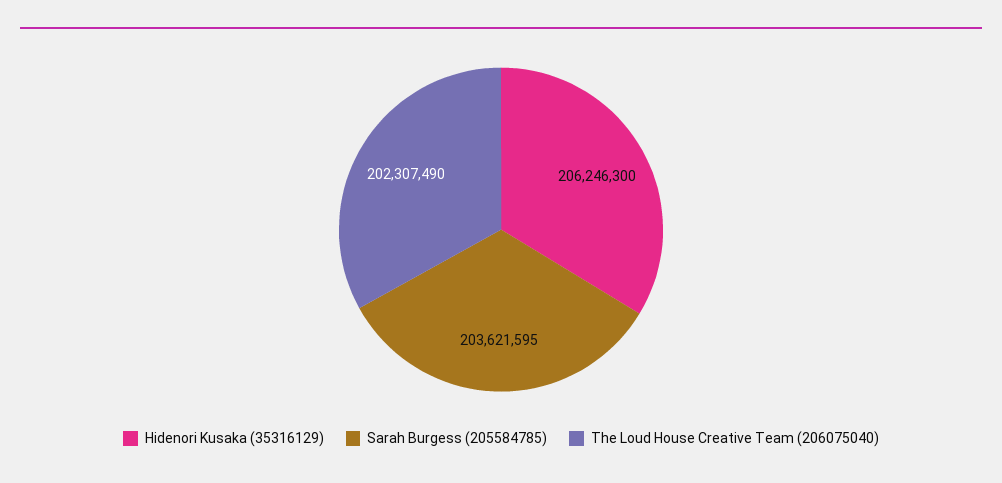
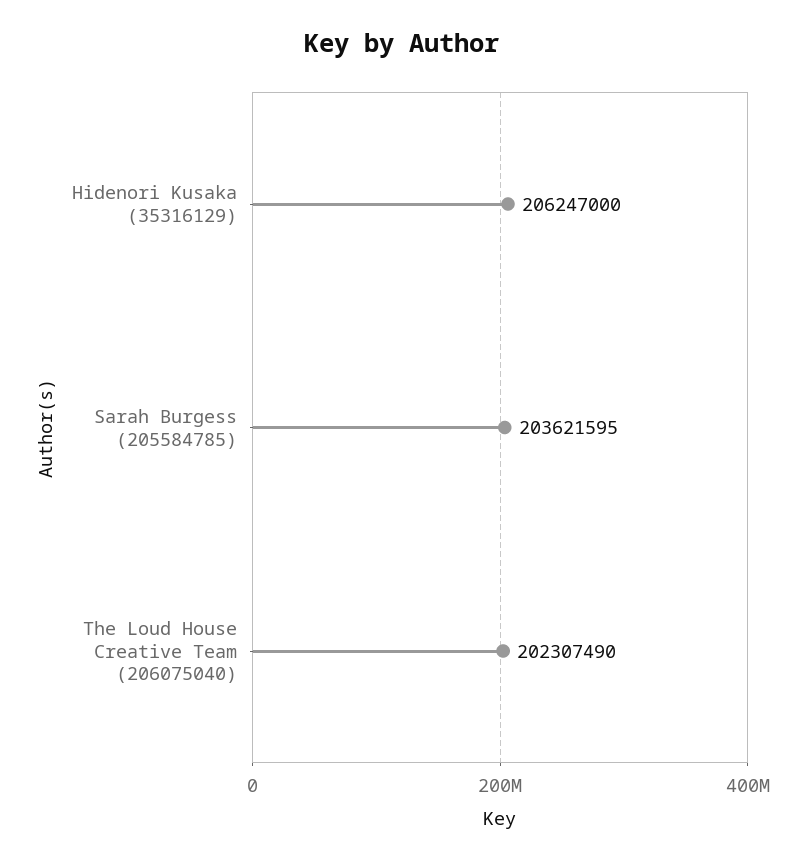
Hidenori Kusaka (35316129): 206246300 -> 206247000

